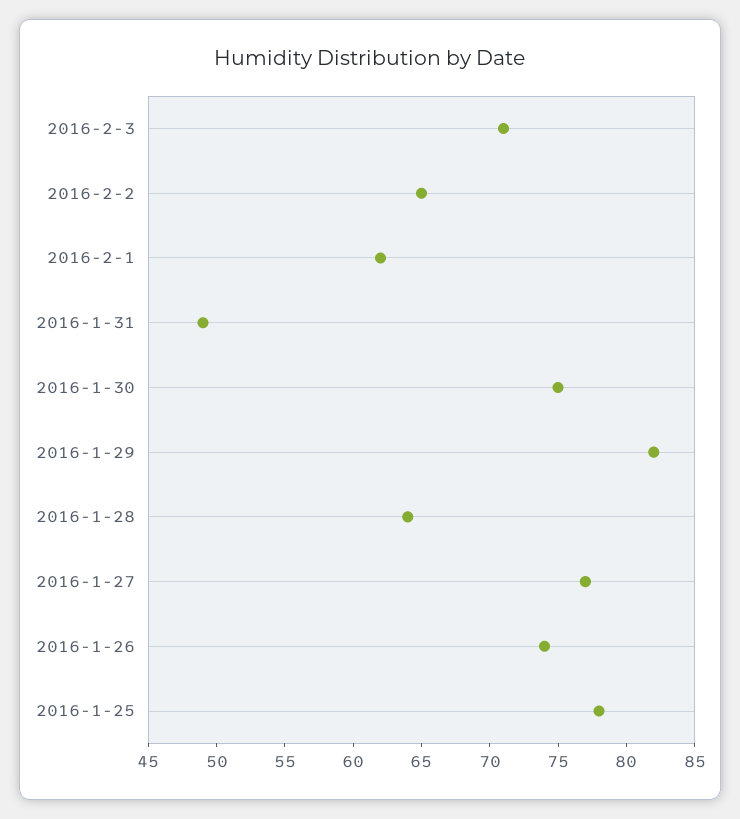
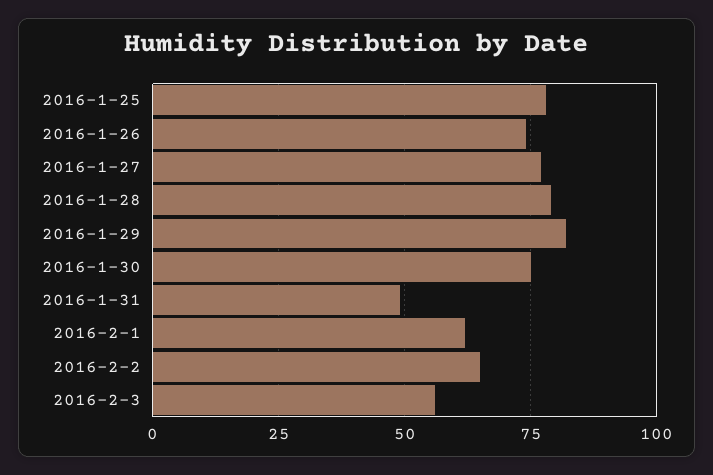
2016-2-3: 71 -> 55
2016-1-28: 64 -> 80

